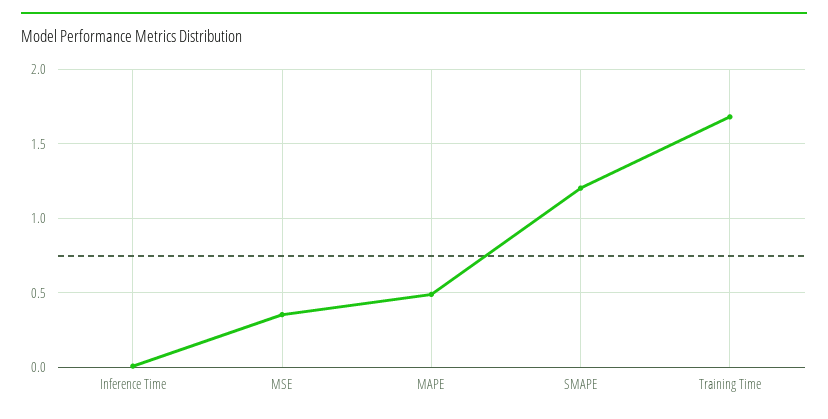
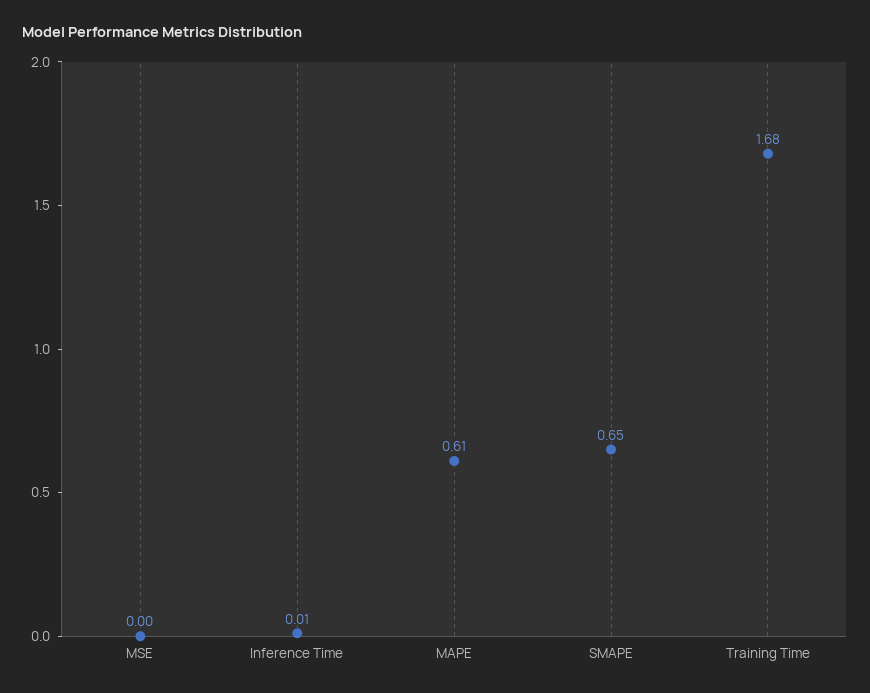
MSE: 0.35 -> 0
MAPE: 0.5 -> 0.61
SMAPE: 1.2 -> 0.65

